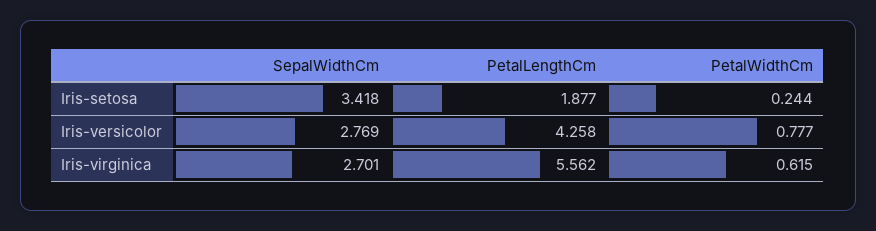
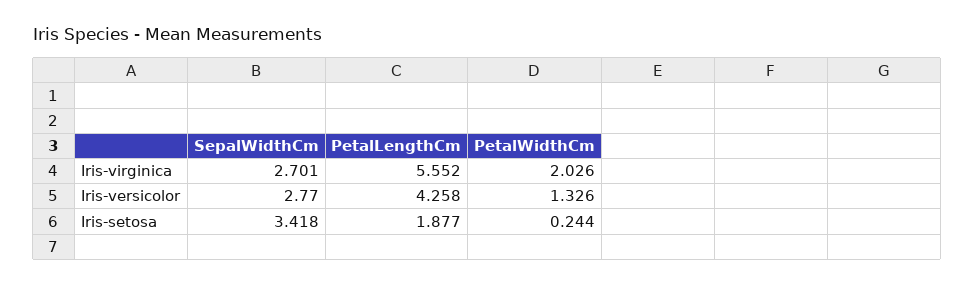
SepalWidthCm, Iris-versicolor: 2.769 -> 2.77
PetalWidthCm, Iris-versicolor: 0.777 -> 1.326
PetalLengthCm, Iris-virginica: 5.562 -> 5.552
PetalWidthCm, Iris-virginica: 0.615 -> 2.026

